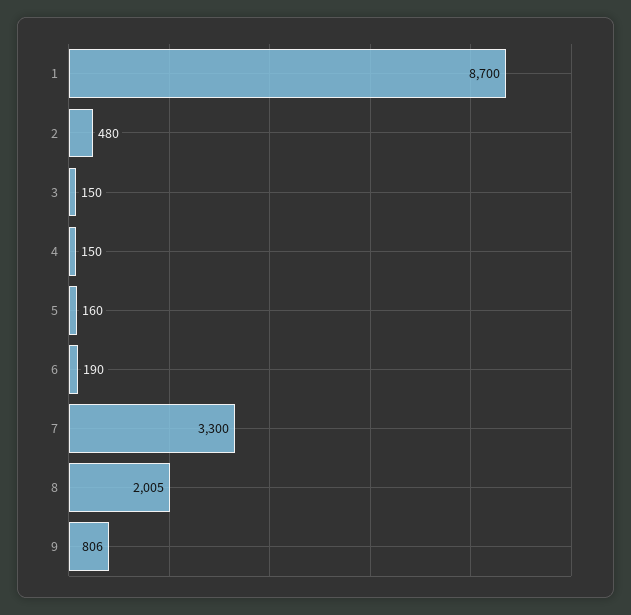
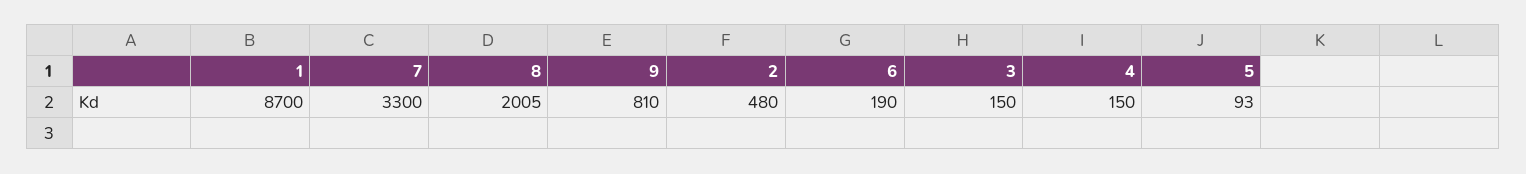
5: 160 -> 93
9: 806 -> 810

